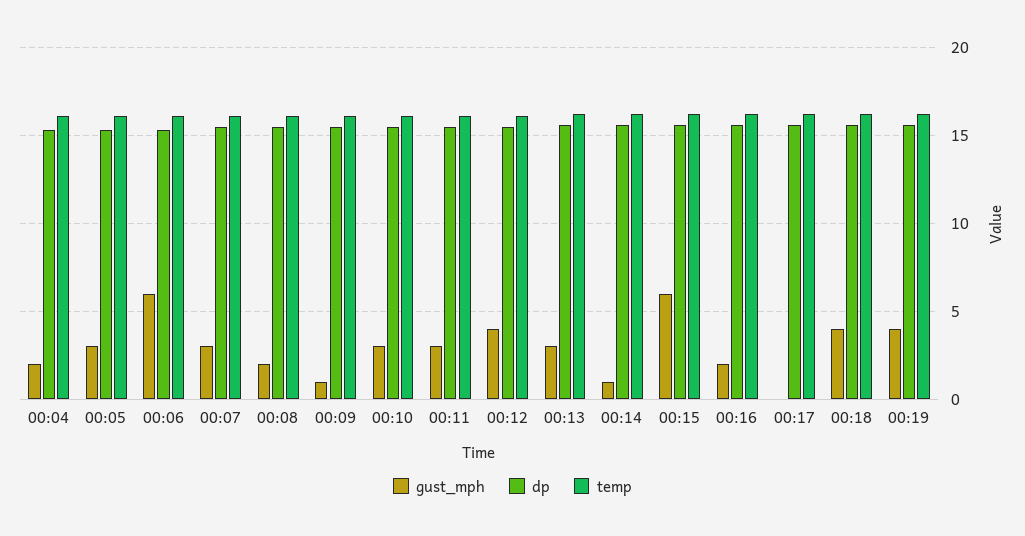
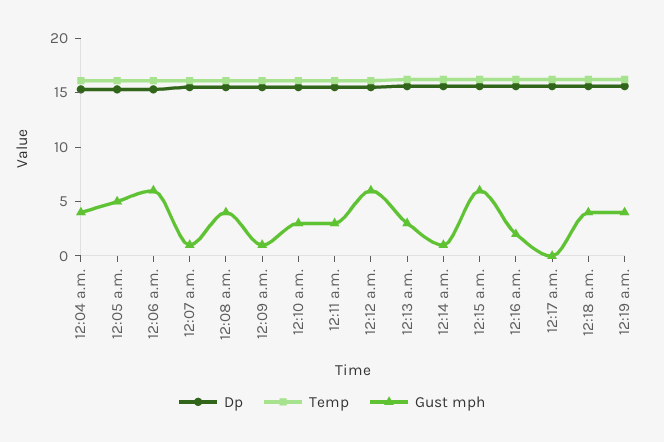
gust_mph, 00:04: 2 -> 4
gust_mph, 00:05: 3 -> 5
gust_mph, 00:07: 3 -> 1
gust_mph, 00:08: 2 -> 4
gust_mph, 00:12: 4 -> 6

